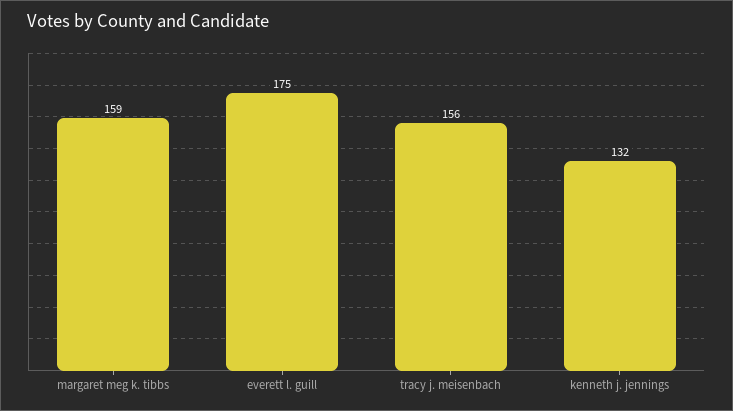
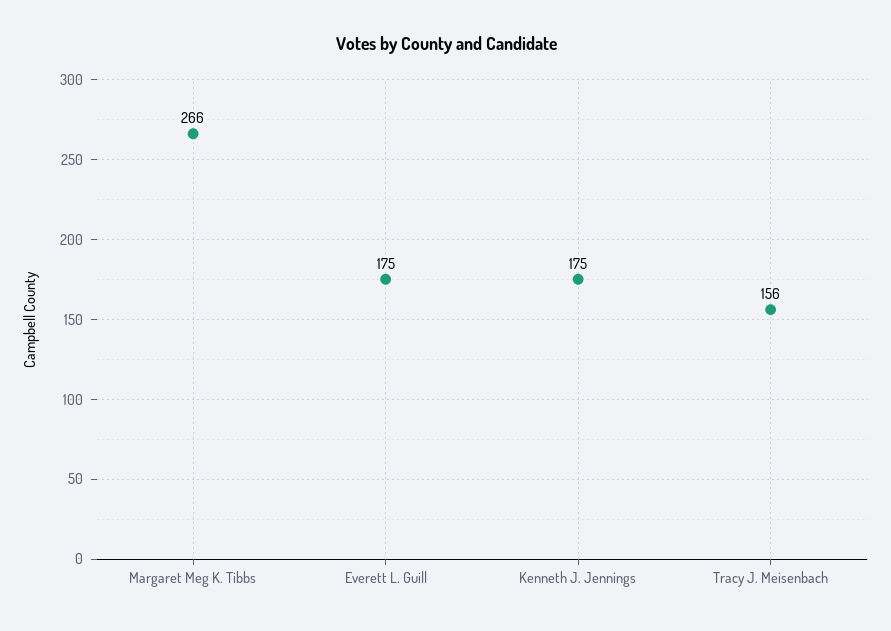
margaret meg k. tibbs: 159 -> 266
kenneth j. jennings: 132 -> 175

